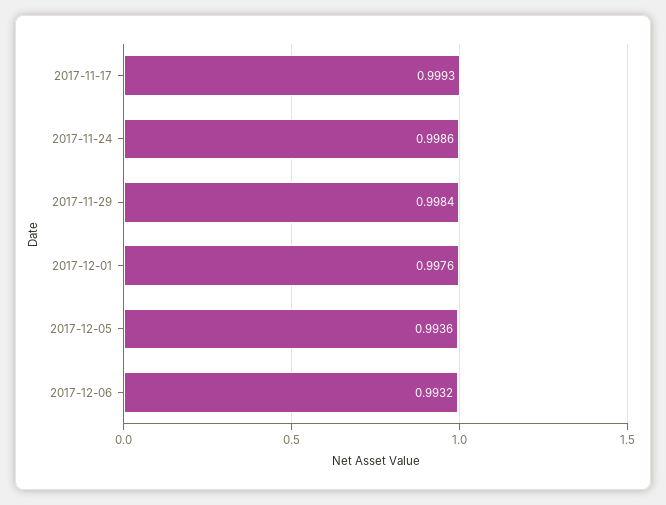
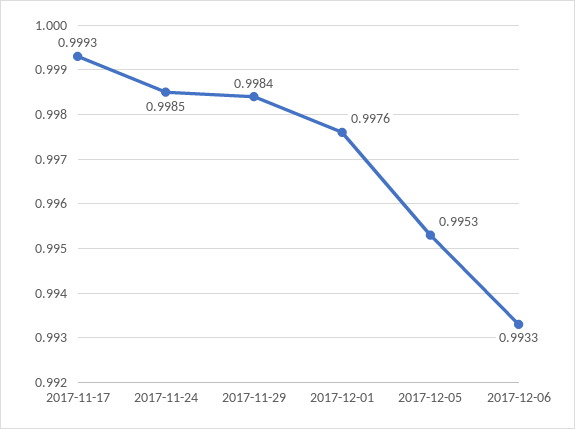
2017-11-24: 0.9986 -> 0.9985
2017-12-05: 0.9936 -> 0.9953
2017-12-06: 0.9932 -> 0.9933

